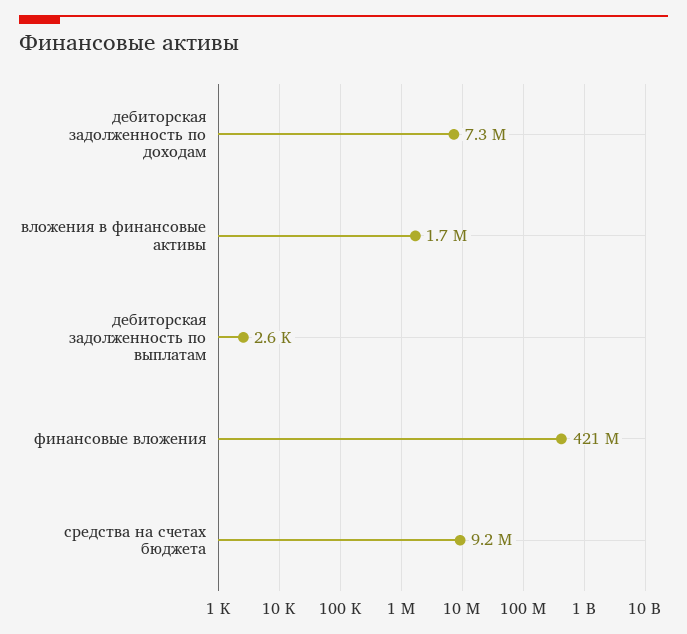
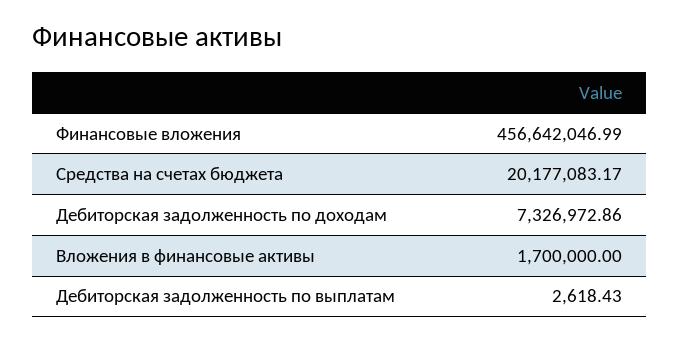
финансовые вложения: 421000000 -> 456642046.99
средства на счетах бюджета: 9200000 -> 20177083.17

